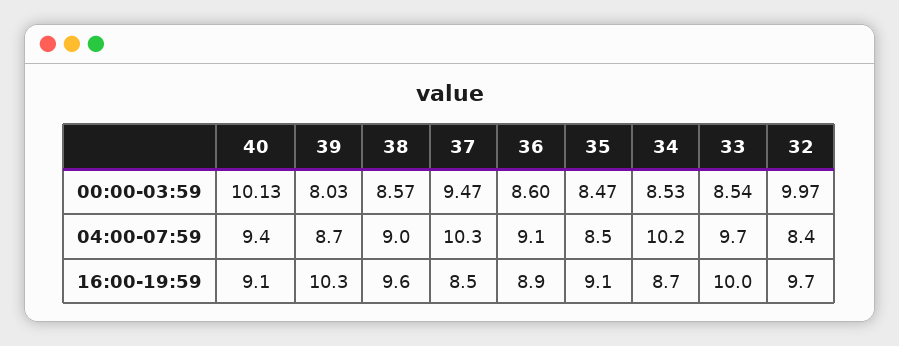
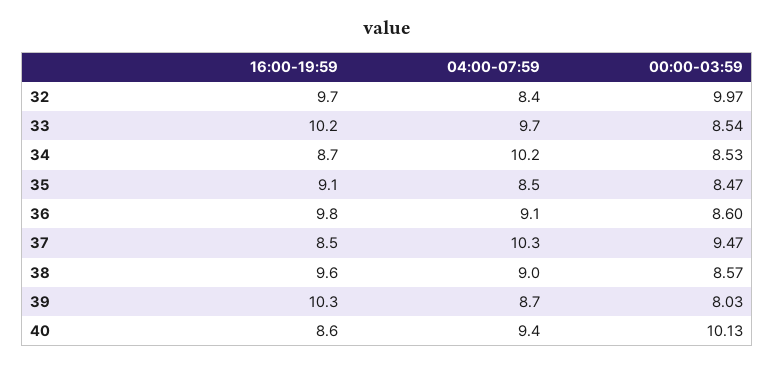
40, 16:00-19:59: 9.1 -> 8.6
36, 16:00-19:59: 8.9 -> 9.8
33, 16:00-19:59: 10 -> 10.2

